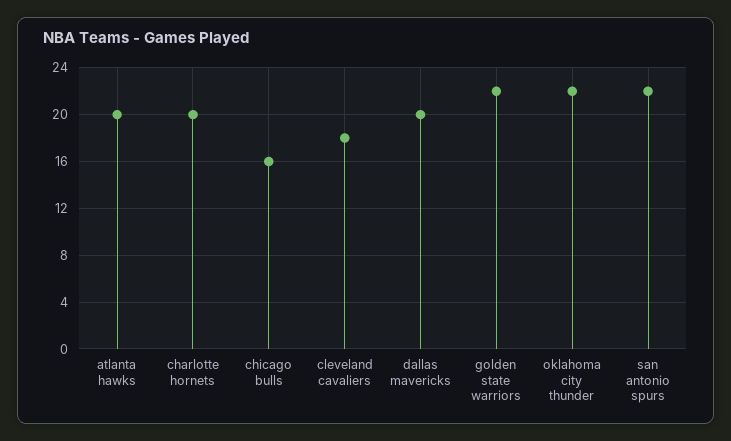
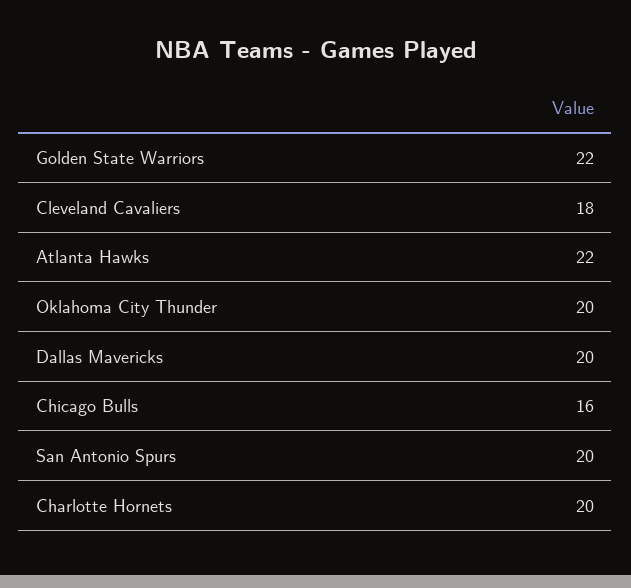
atlanta hawks: 20 -> 22
oklahoma city thunder: 22 -> 20
san antonio spurs: 22 -> 20

